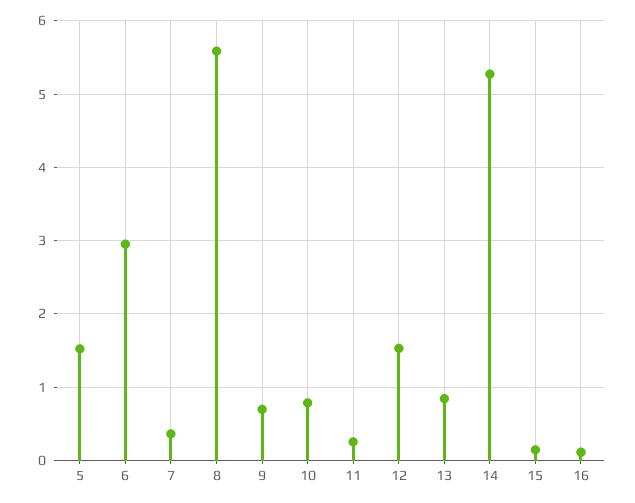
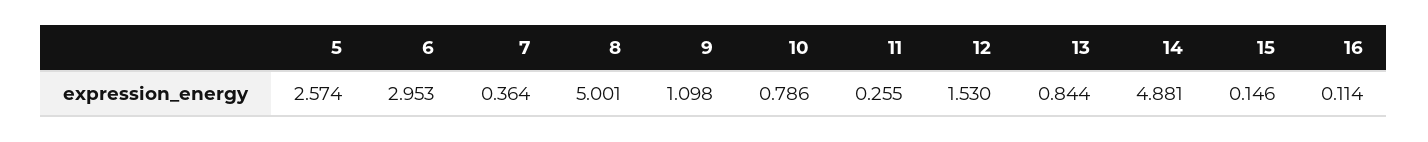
5: 1.5 -> 2.574
8: 5.6 -> 5.001
9: 0.7 -> 1.098
14: 5.3 -> 4.881

